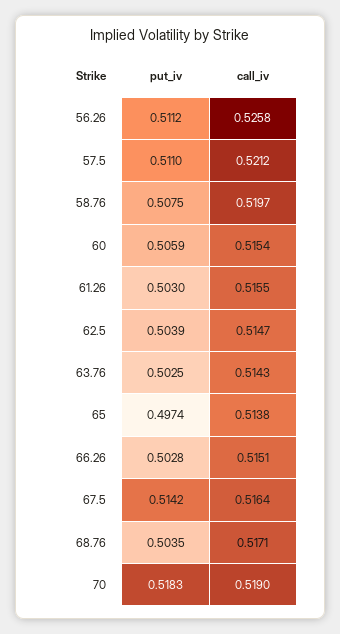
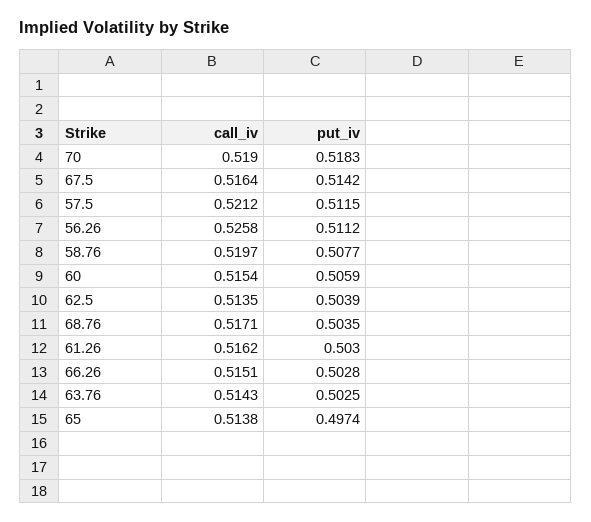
put_iv, 57.5: 0.511 -> 0.5115
put_iv, 58.76: 0.5075 -> 0.5077
call_iv, 61.26: 0.5155 -> 0.5162
call_iv, 62.5: 0.5147 -> 0.5135

